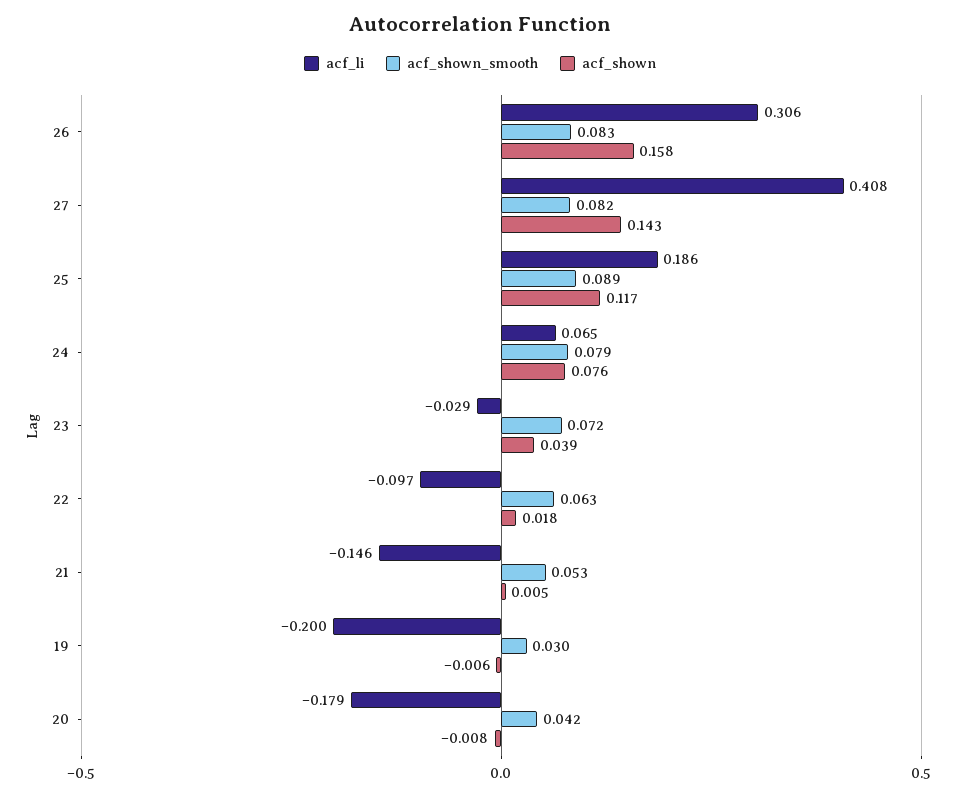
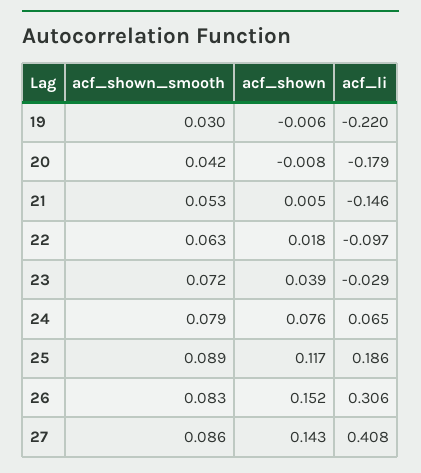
acf_shown, 26: 0.158 -> 0.152
acf_shown_smooth, 27: 0.082 -> 0.086
acf_li, 19: -0.2 -> -0.22

